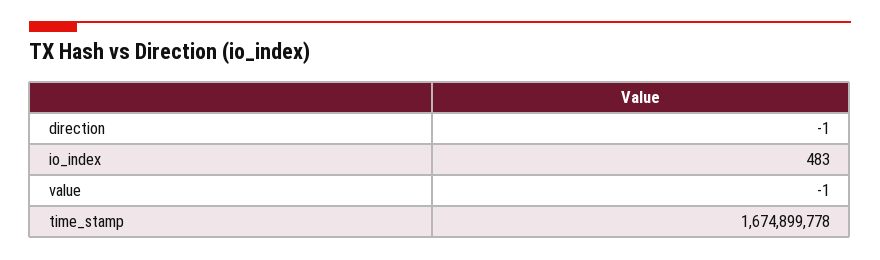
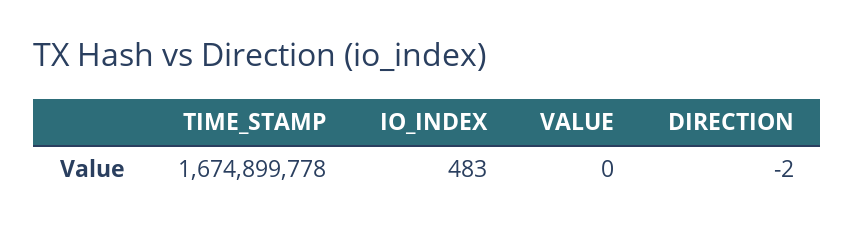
direction: -1 -> -2
value: -1 -> 0

